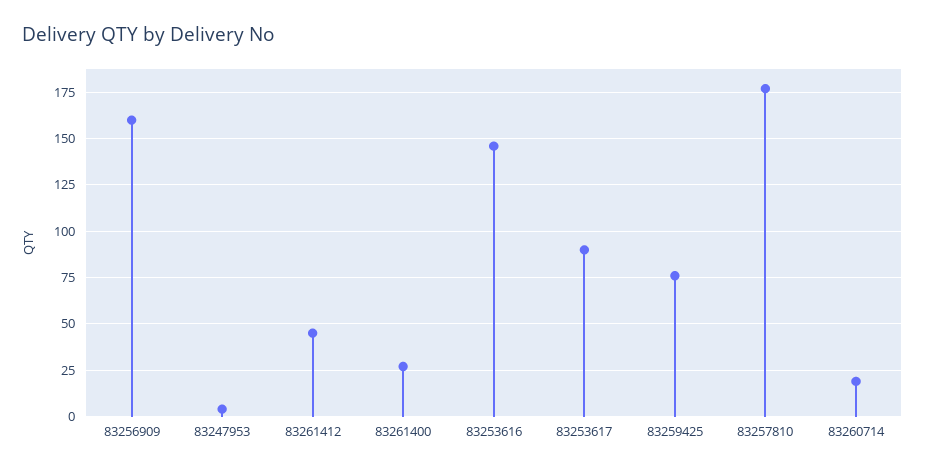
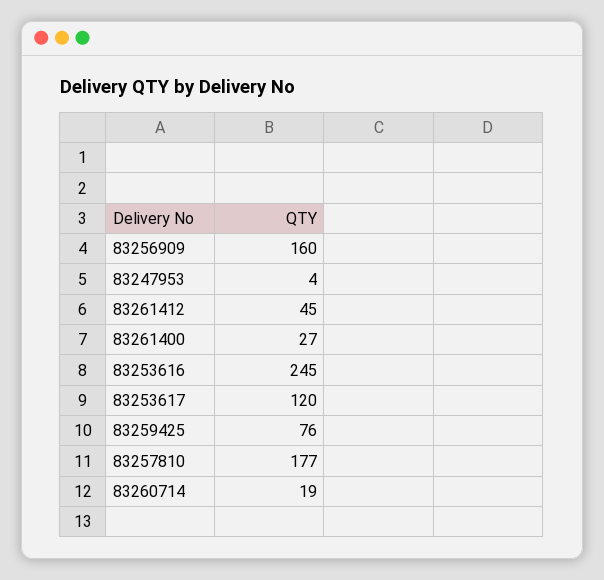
83253616: 145 -> 245
83253617: 90 -> 120

